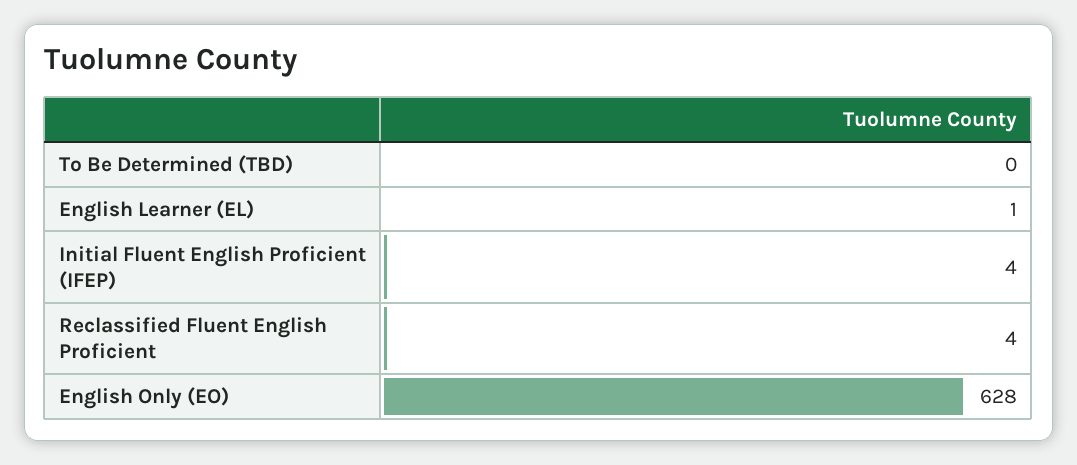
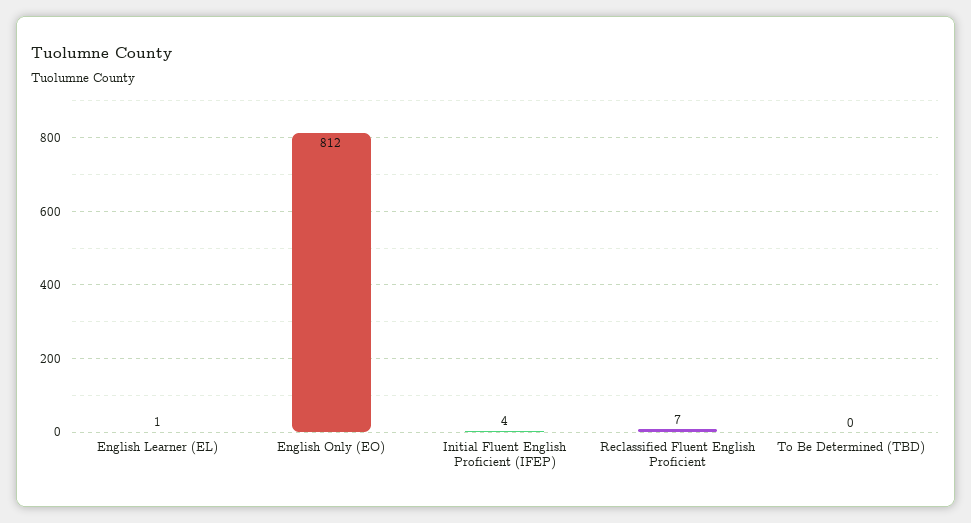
Reclassified Fluent English Proficient: 4 -> 7
English Only (EO): 628 -> 812

